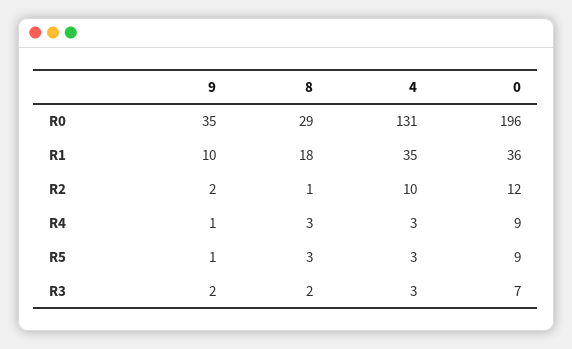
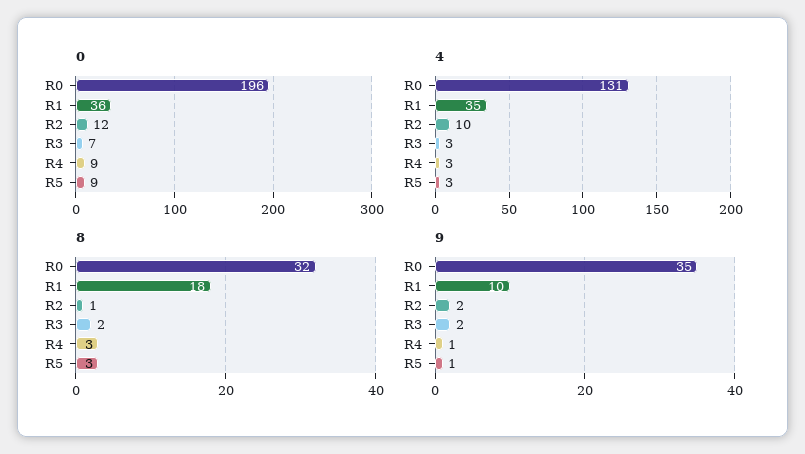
8, R0: 29 -> 32

